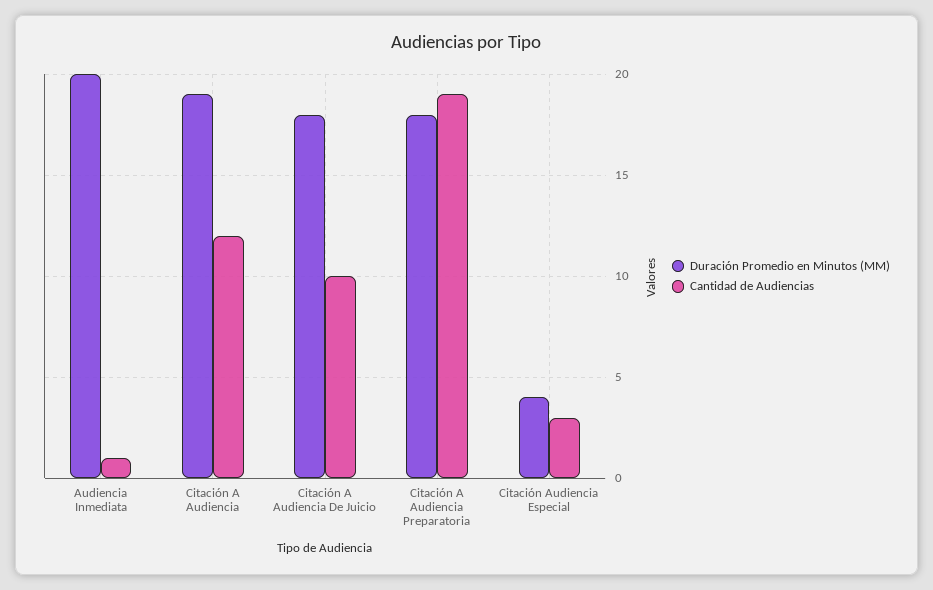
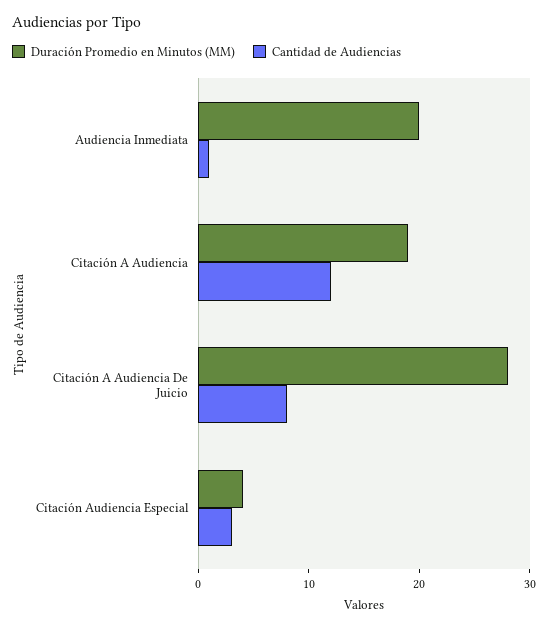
Duración Promedio en Minutos (MM), Citación A Audiencia De Juicio: 18 -> 28
Cantidad de Audiencias, Citación A Audiencia De Juicio: 10 -> 8
Duración Promedio en Minutos (MM), Citación A Audiencia Preparatoria: 18 -> none
Cantidad de Audiencias, Citación A Audiencia Preparatoria: 19 -> none

